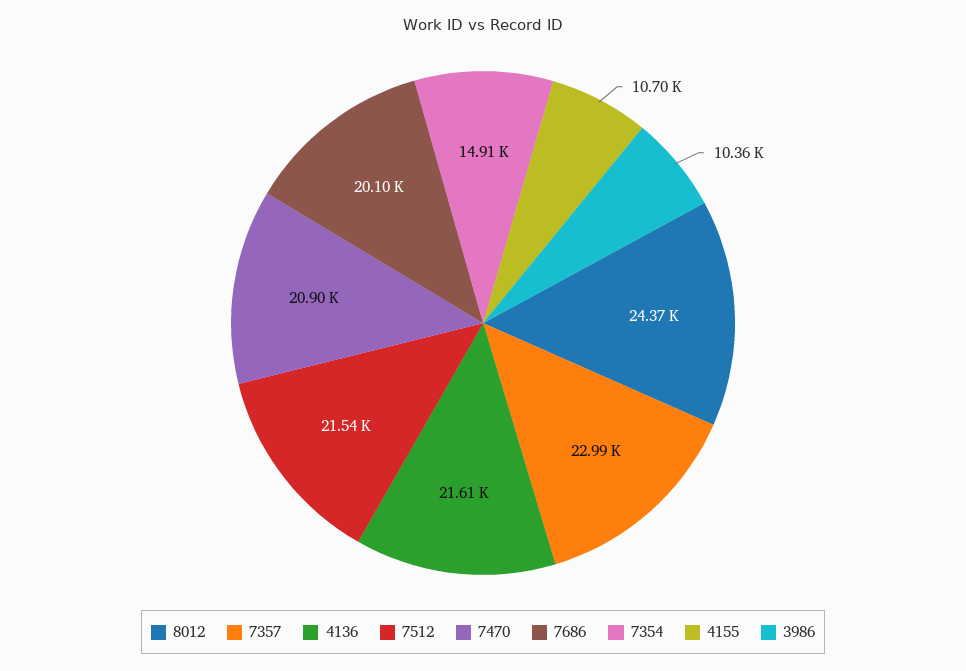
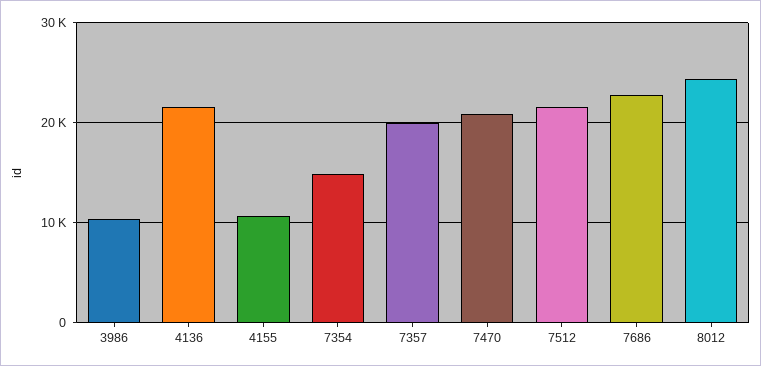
7357: 22990 -> 20000
7686: 20100 -> 23000

